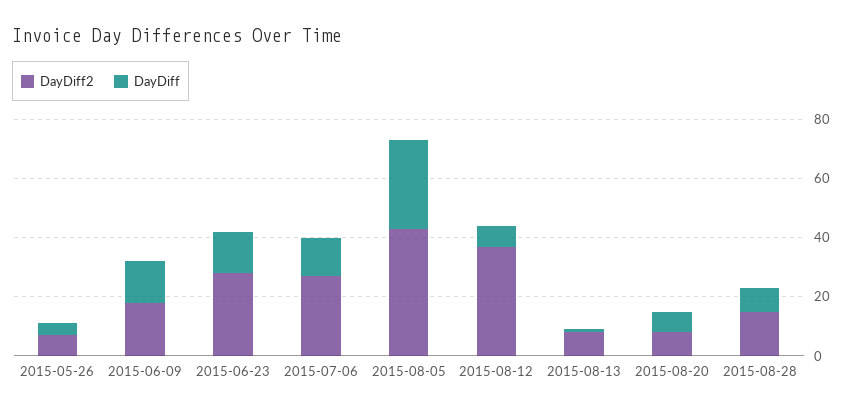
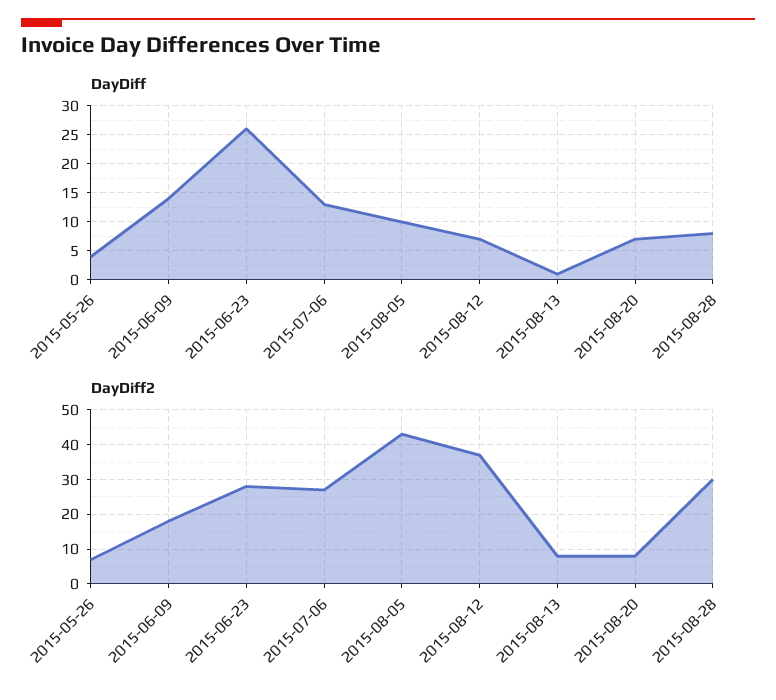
DayDiff, 2015-06-23: 15 -> 25
DayDiff, 2015-08-05: 30 -> 10
DayDiff2, 2015-08-28: 15 -> 30

